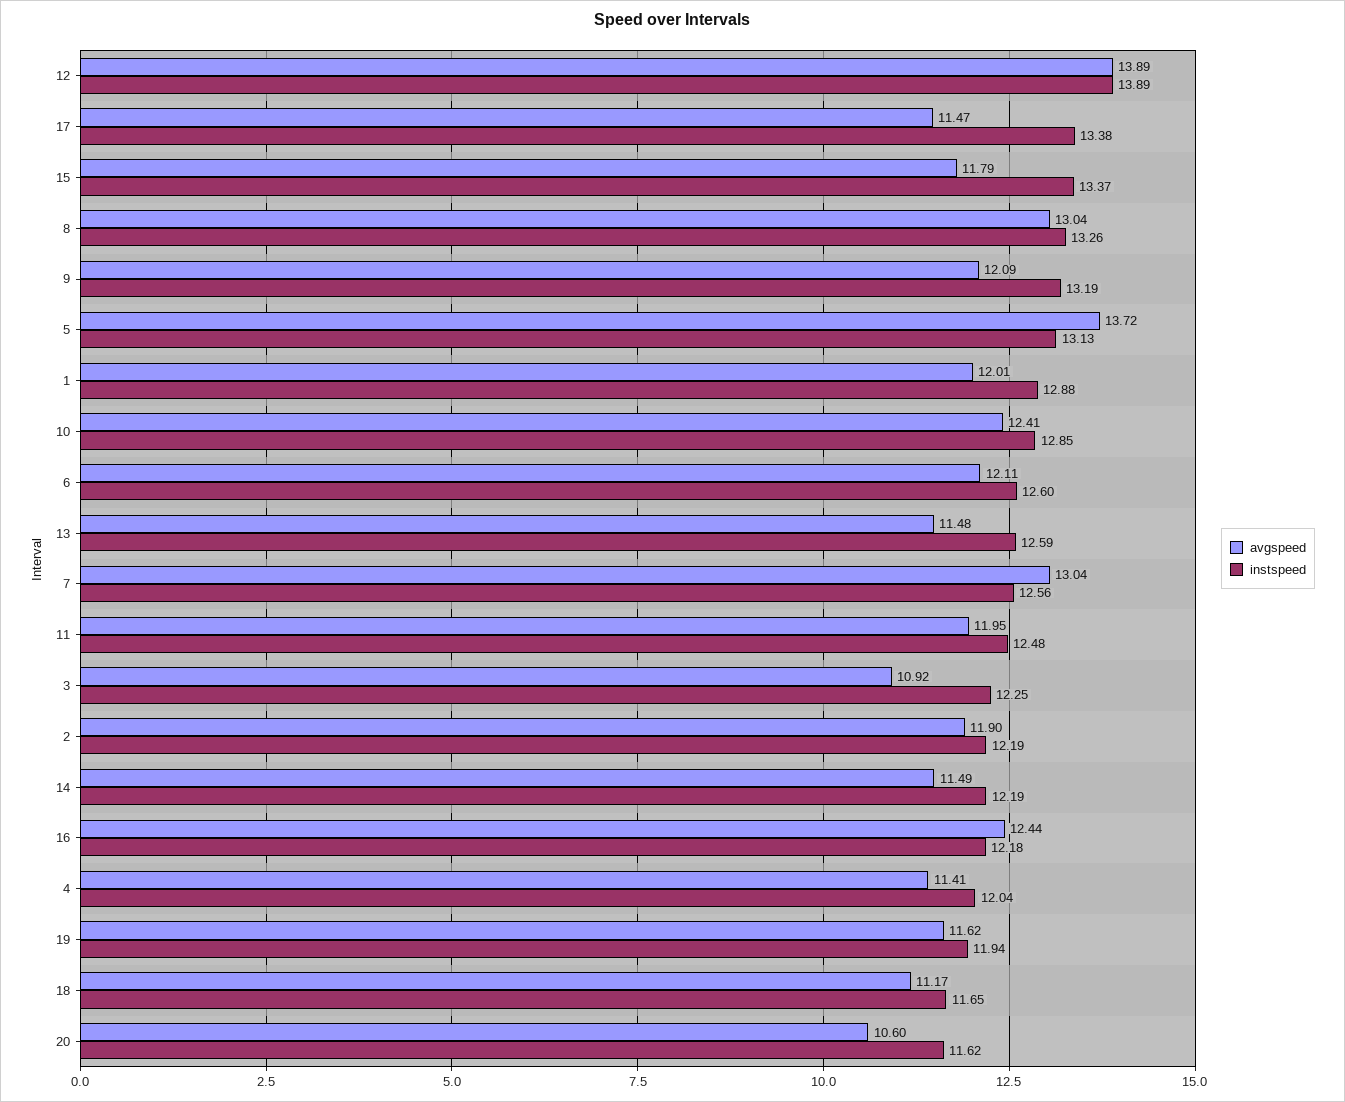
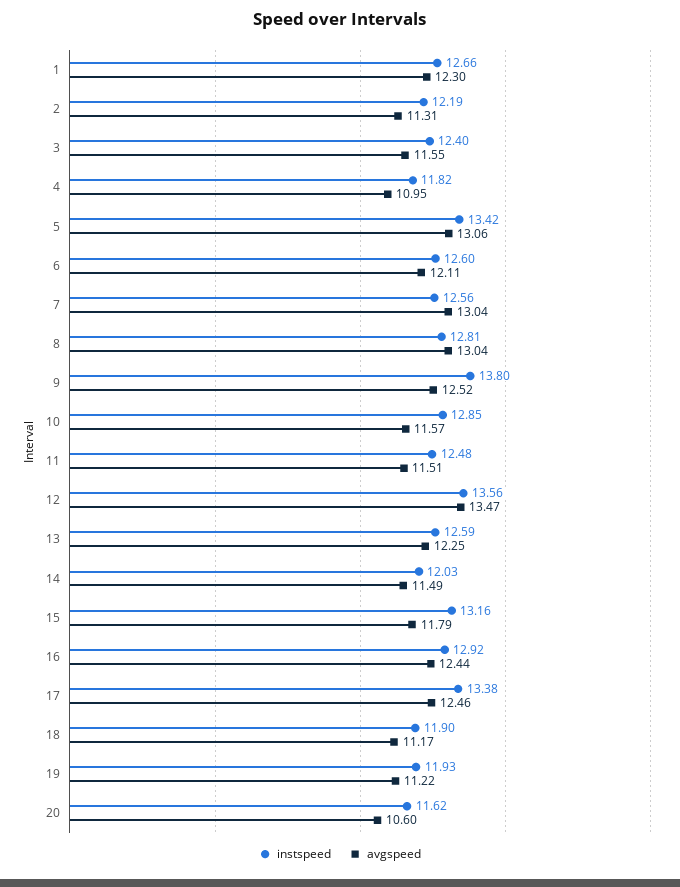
avgspeed, 12: 13.89 -> 13.47
instspeed, 12: 13.89 -> 13.56
avgspeed, 17: 11.47 -> 12.46
instspeed, 15: 13.37 -> 13.16
instspeed, 8: 13.26 -> 12.81
avgspeed, 9: 12.09 -> 12.52
instspeed, 9: 13.19 -> 13.8
avgspeed, 5: 13.72 -> 13.06
instspeed, 5: 13.13 -> 13.42
avgspeed, 1: 12.01 -> 12.3
instspeed, 1: 12.88 -> 12.66
avgspeed, 10: 12.41 -> 11.57
avgspeed, 13: 11.48 -> 12.25
avgspeed, 11: 11.95 -> 11.51
avgspeed, 3: 10.92 -> 11.55
instspeed, 3: 12.25 -> 12.4
avgspeed, 2: 11.9 -> 11.31
instspeed, 14: 12.19 -> 12.03
instspeed, 16: 12.18 -> 12.92
avgspeed, 4: 11.41 -> 10.95
instspeed, 4: 12.04 -> 11.82
avgspeed, 19: 11.62 -> 11.22
instspeed, 19: 11.94 -> 11.93
instspeed, 18: 11.65 -> 11.9

